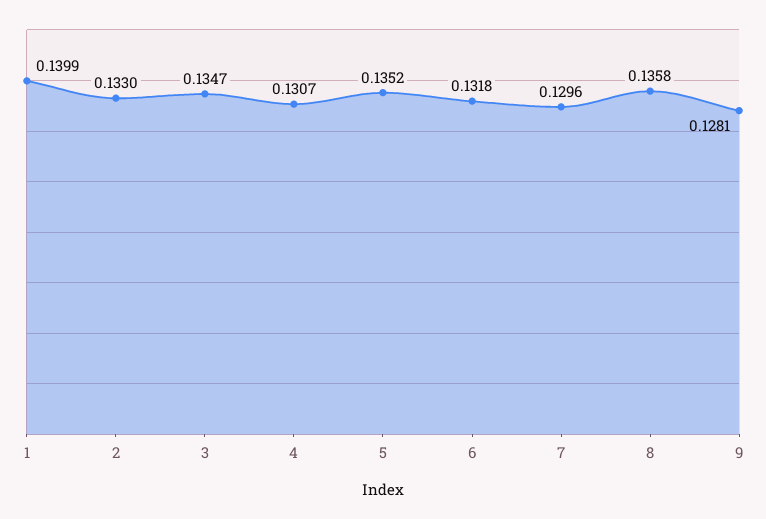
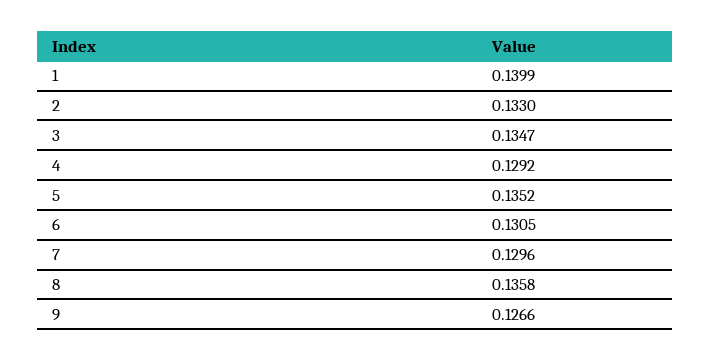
4: 0.1307 -> 0.1292
6: 0.1318 -> 0.1305
9: 0.1281 -> 0.1266

